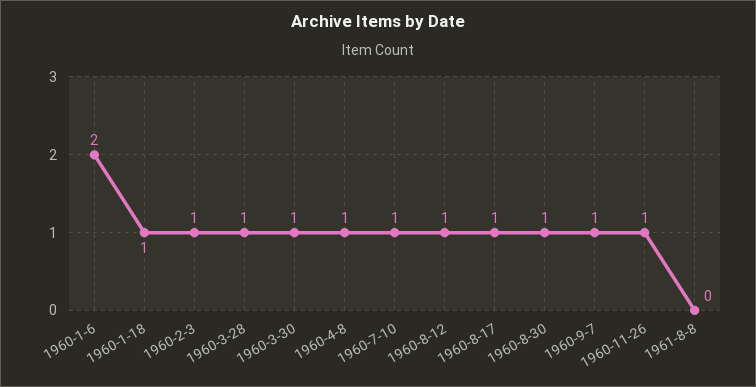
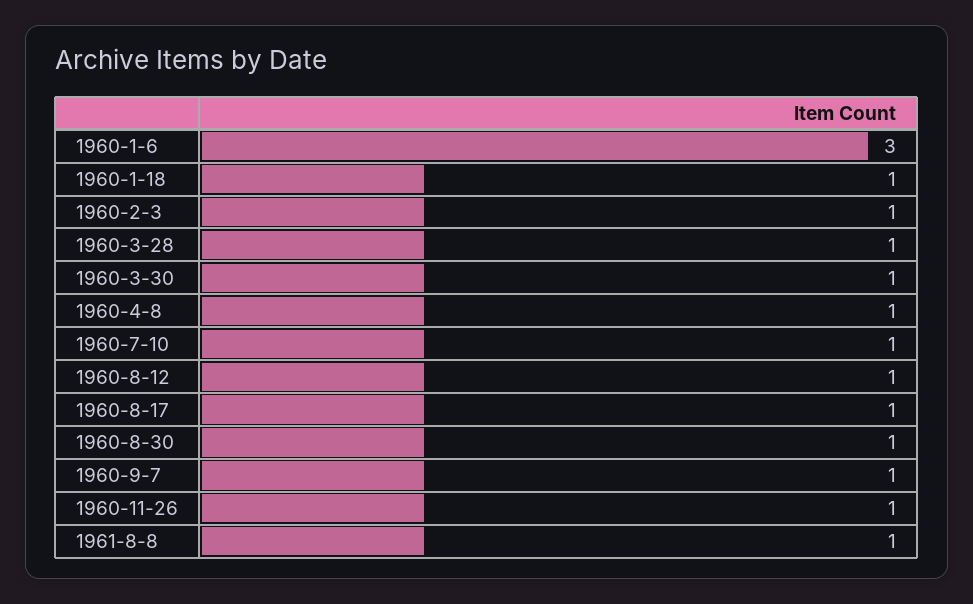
1960-1-6: 2 -> 3
1961-8-8: 0 -> 1

